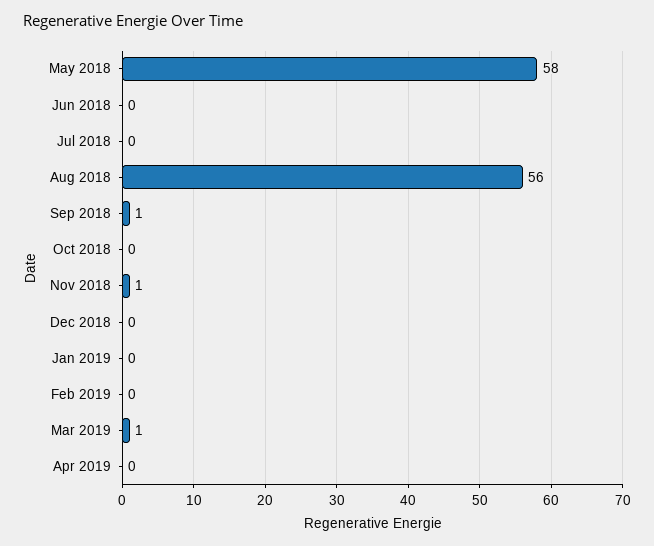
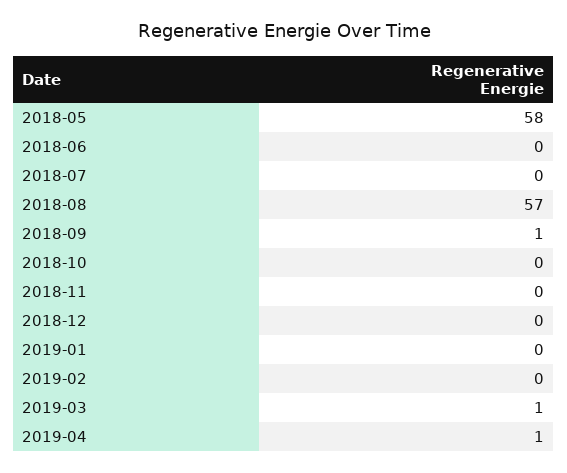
Aug 2018: 56 -> 57
Nov 2018: 1 -> 0
Apr 2019: 0 -> 1

